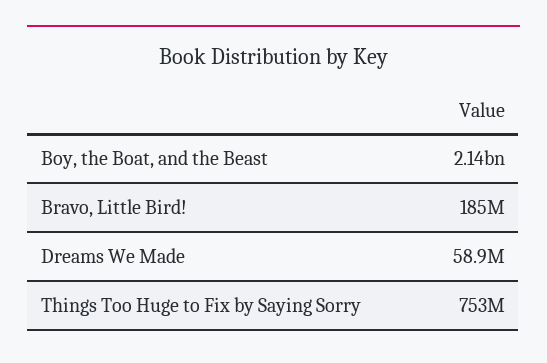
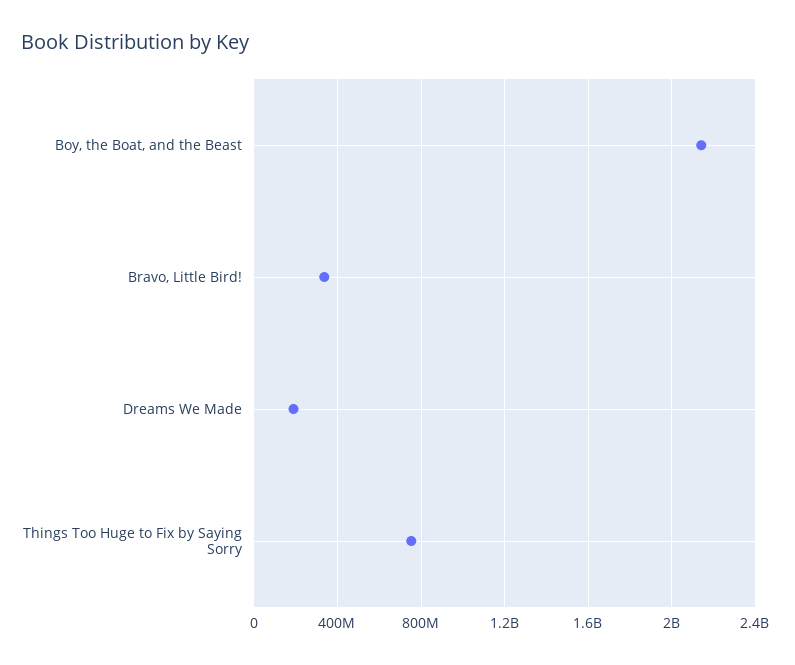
Bravo, Little Bird!: 185000000 -> 350000000
Dreams We Made: 58900000 -> 200000000

